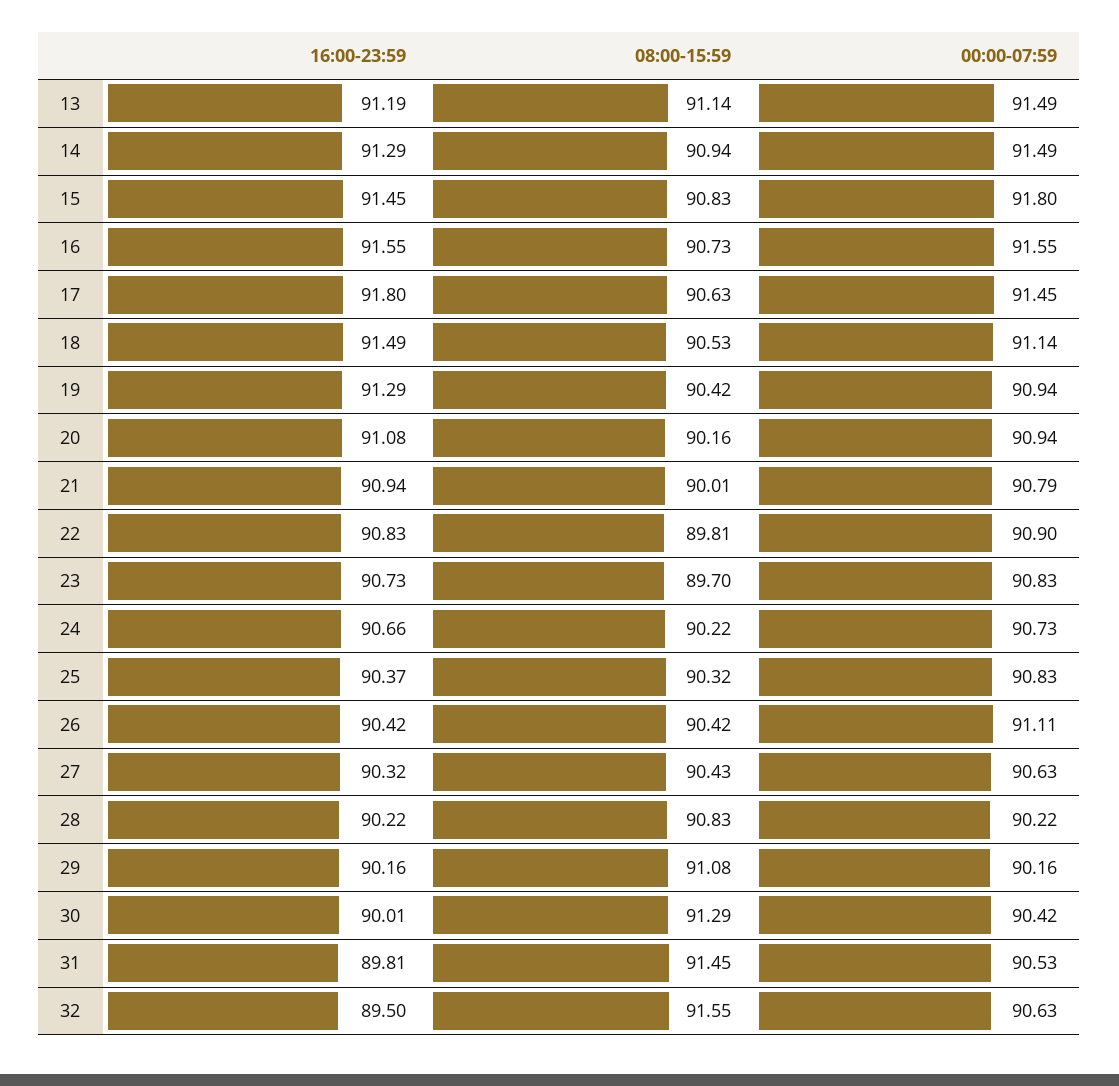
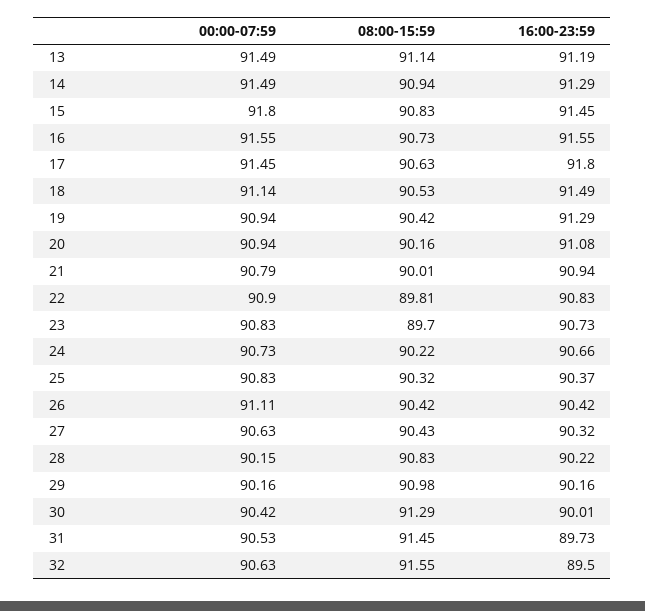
00:00-07:59, 28: 90.22 -> 90.15
08:00-15:59, 29: 91.08 -> 90.98
16:00-23:59, 31: 89.81 -> 89.73

